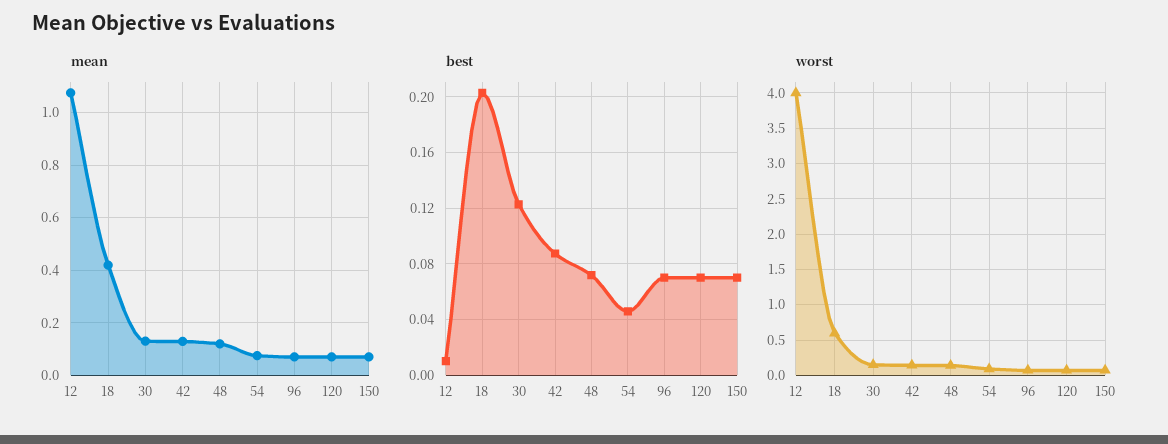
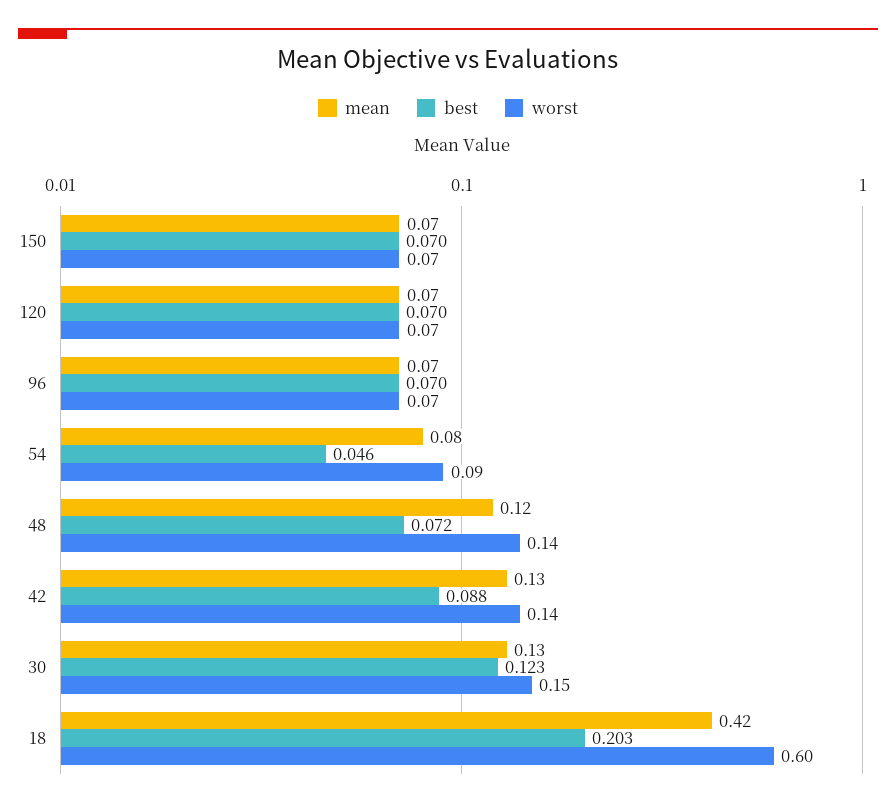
mean, 12: 1.075 -> none
best, 12: 0.01 -> none
worst, 12: 4 -> none

